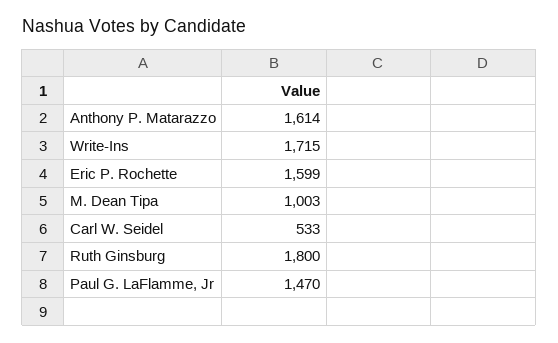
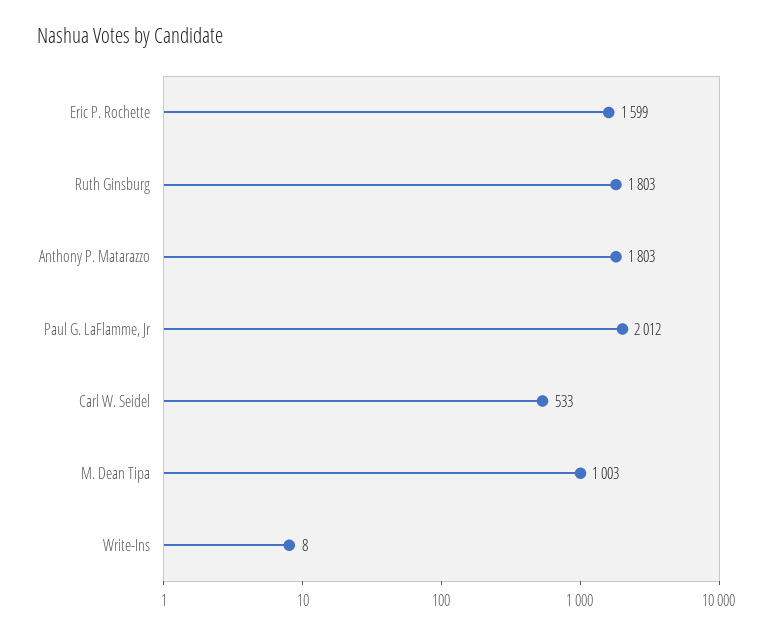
Anthony P. Matarazzo: 1614 -> 1803
Write-Ins: 1715 -> 8
Ruth Ginsburg: 1800 -> 1803
Paul G. LaFlamme, Jr: 1470 -> 2012

